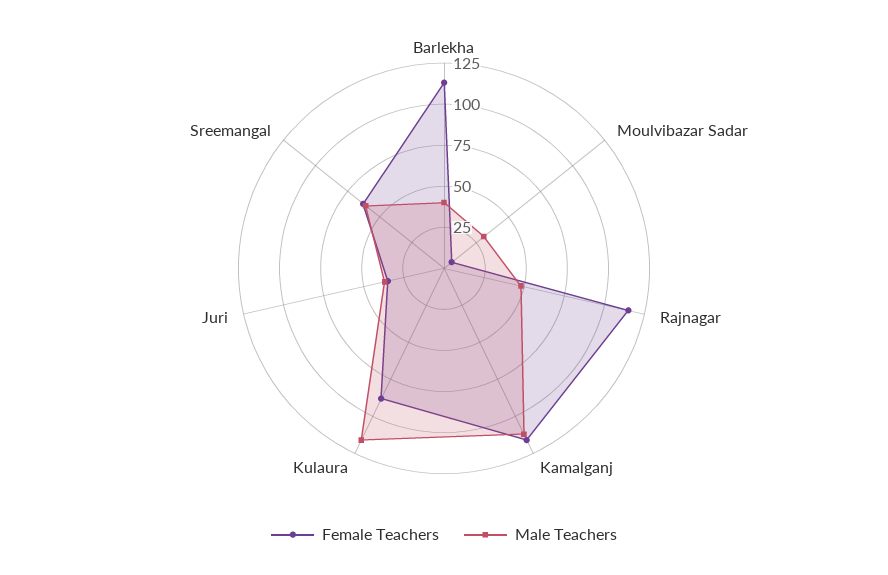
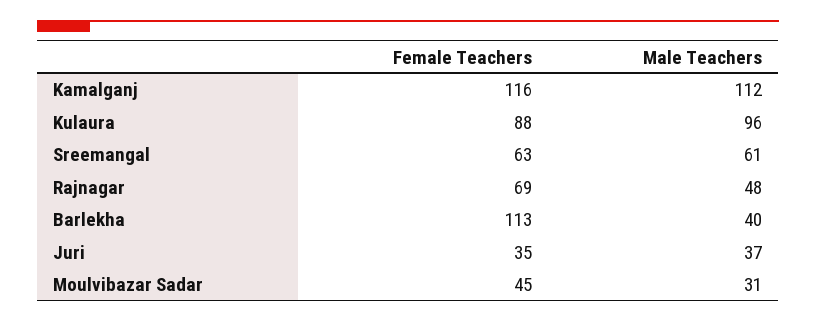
Female Teachers, Moulvibazar Sadar: 5 -> 45
Female Teachers, Rajnagar: 115 -> 69
Male Teachers, Kulaura: 115 -> 96

